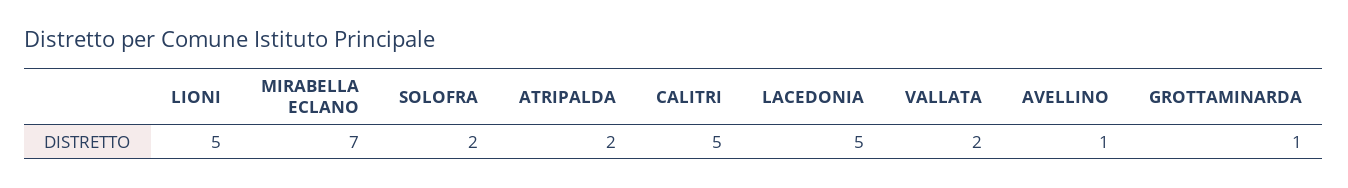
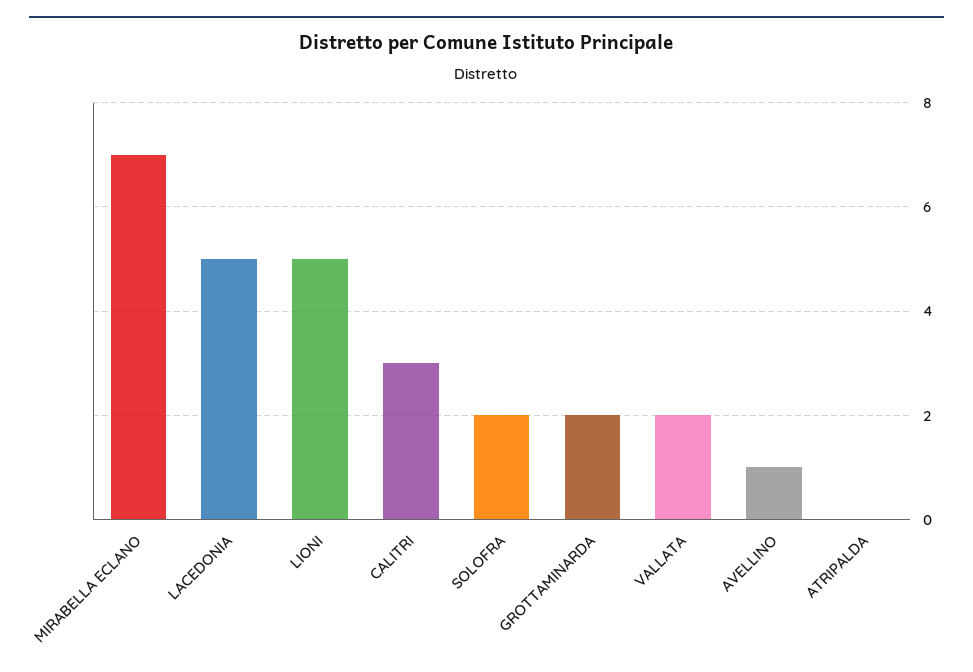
ATRIPALDA: 2 -> 0
CALITRI: 5 -> 3
GROTTAMINARDA: 1 -> 2

